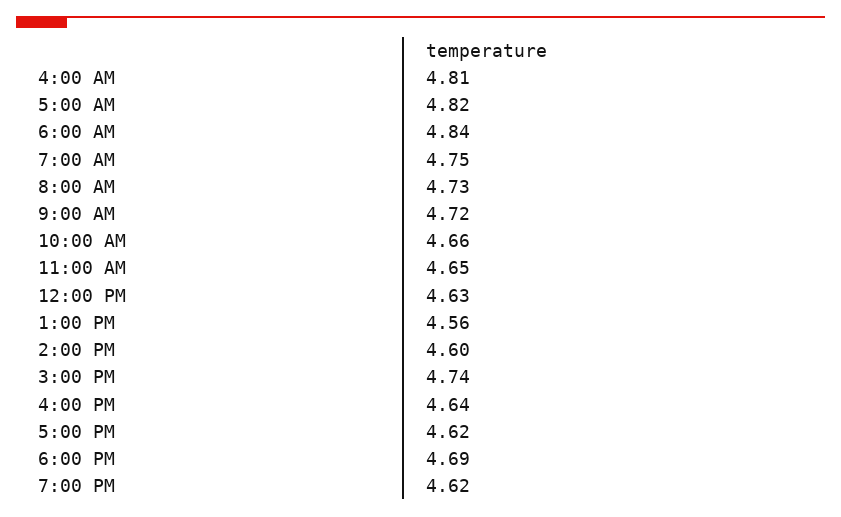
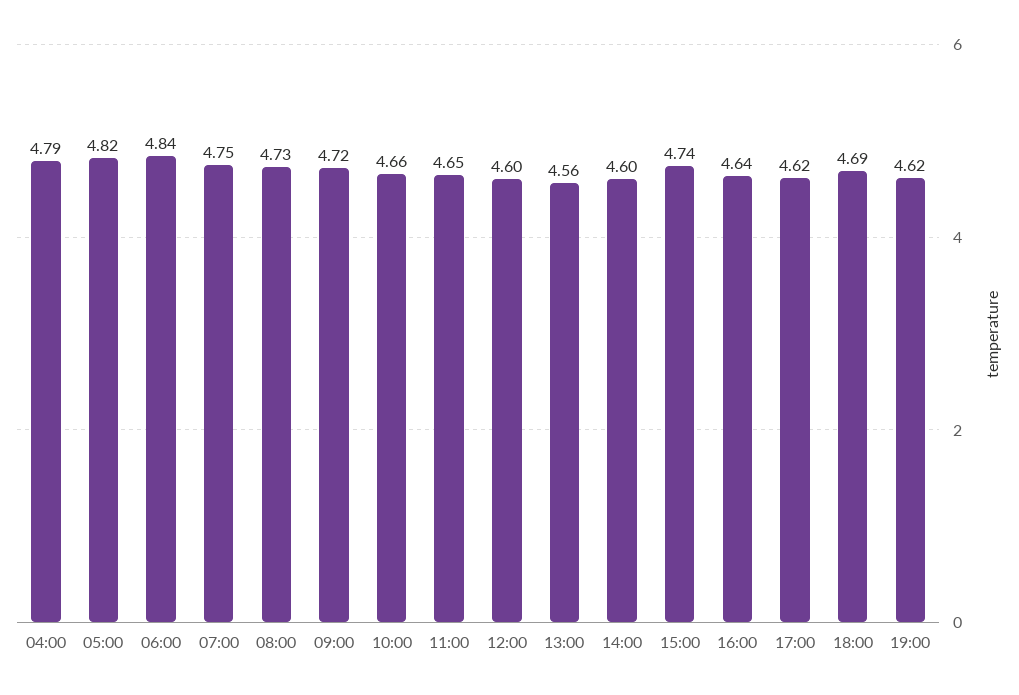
4:00 AM: 4.81 -> 4.79
12:00 PM: 4.63 -> 4.6

